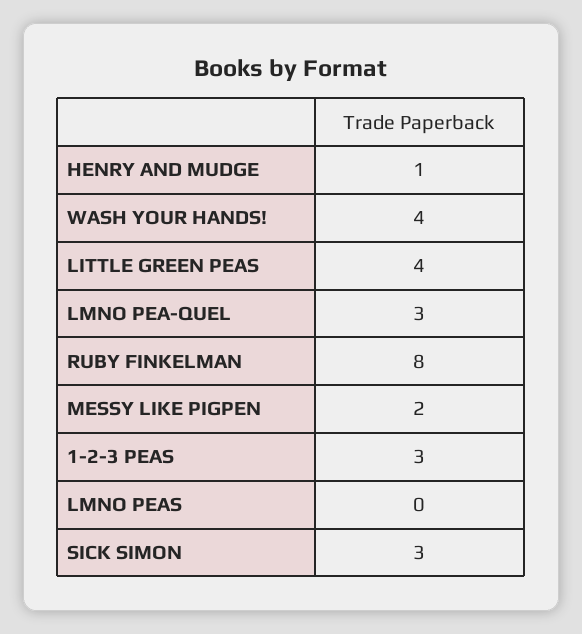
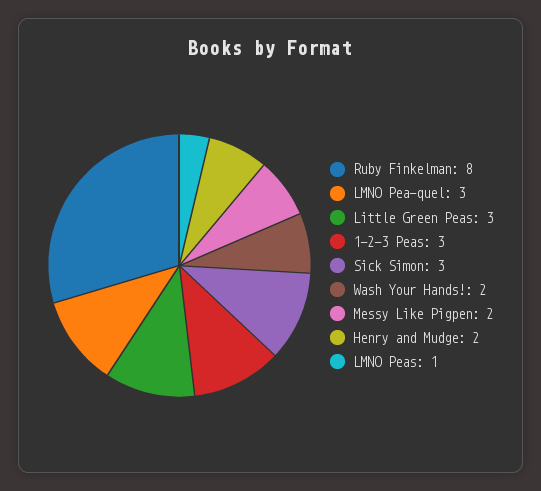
HENRY AND MUDGE: 1 -> 2
WASH YOUR HANDS!: 4 -> 2
LITTLE GREEN PEAS: 4 -> 3
LMNO PEAS: 0 -> 1

